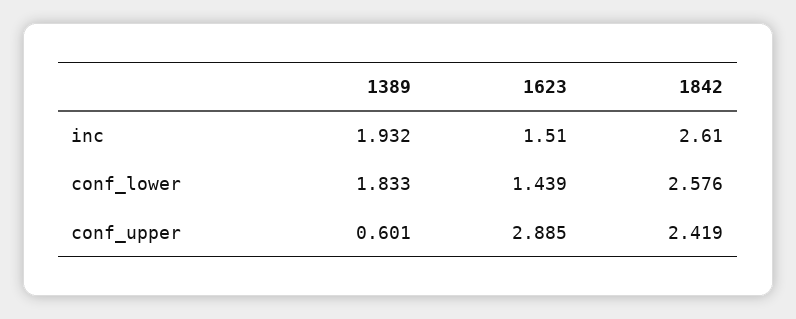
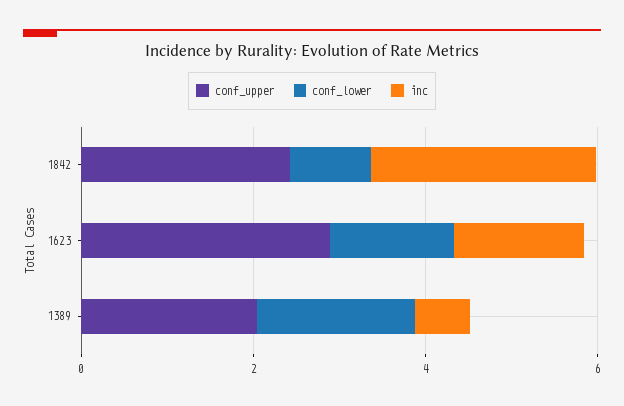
inc, 1389: 1.932 -> 0.5
conf_lower, 1842: 2.576 -> 1
conf_upper, 1389: 0.601 -> 2

